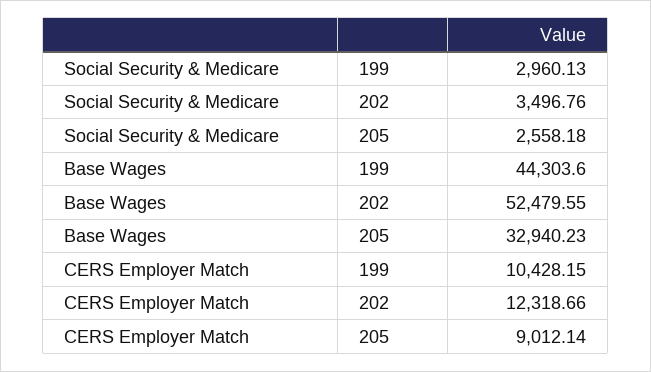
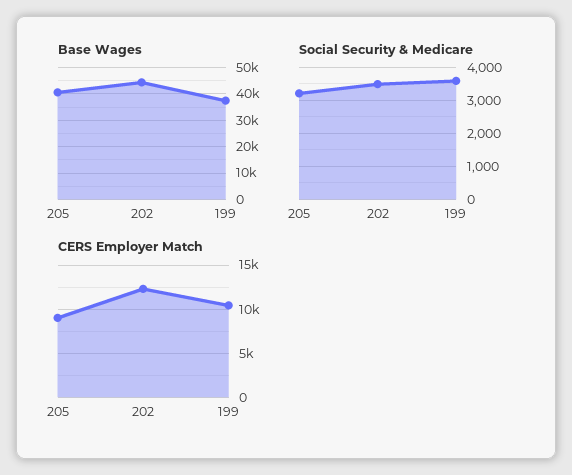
Social Security & Medicare, 199: 2960.13 -> 3600
Social Security & Medicare, 205: 2558.18 -> 3200
Base Wages, 199: 44303.6 -> 37500
Base Wages, 202: 52479.55 -> 45000
Base Wages, 205: 32940.23 -> 40000

